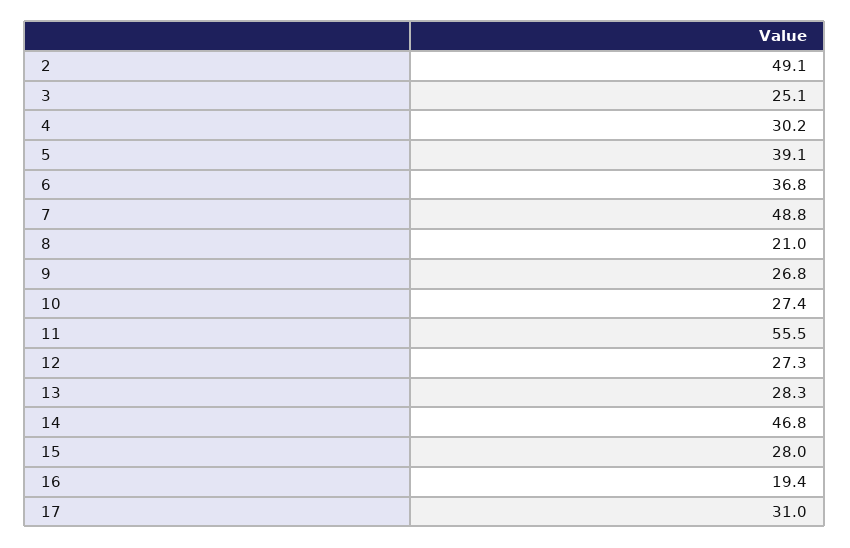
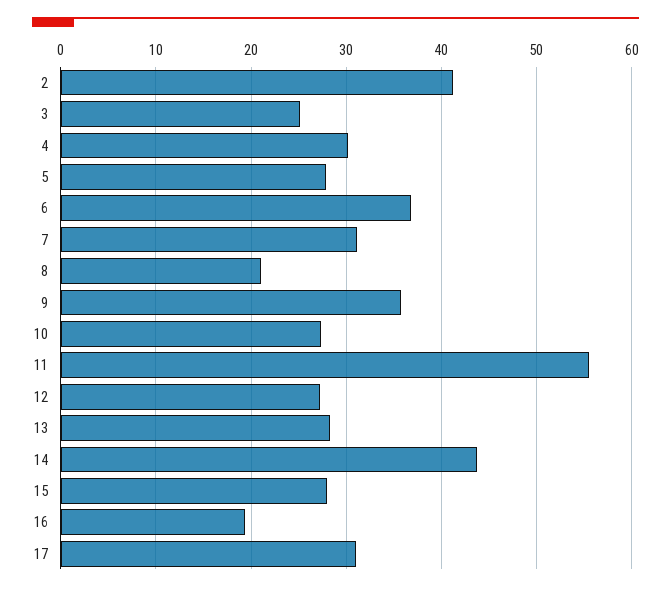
2: 49.1 -> 41
5: 39.1 -> 28
7: 48.8 -> 31
9: 26.8 -> 36
14: 46.8 -> 44

